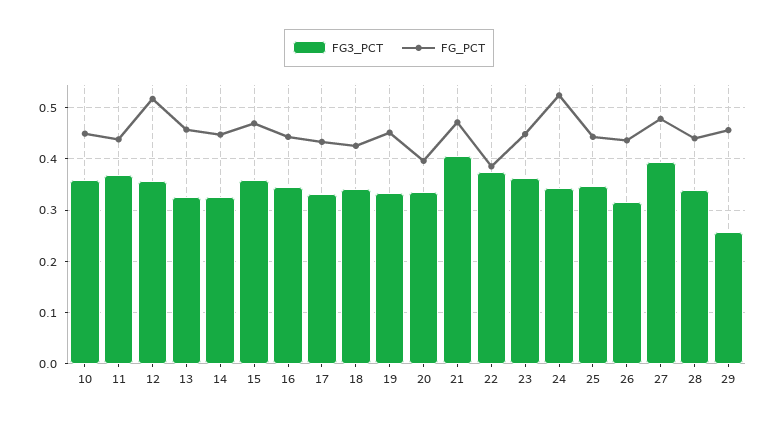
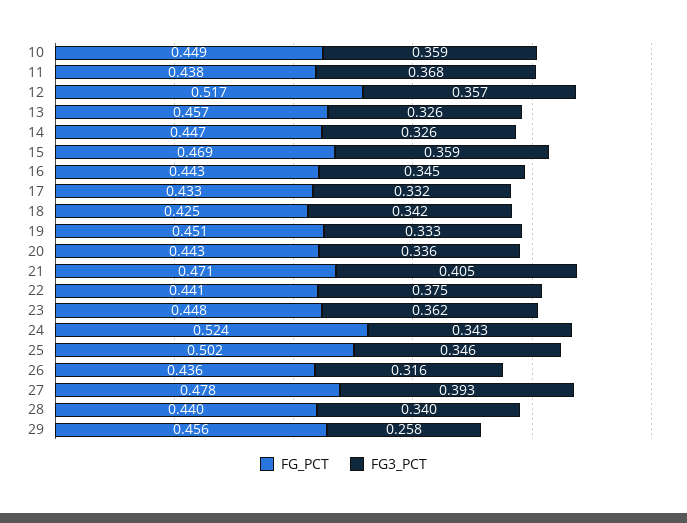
FG_PCT, 20: 0.4 -> 0.443
FG_PCT, 22: 0.38 -> 0.441
FG_PCT, 25: 0.44 -> 0.502

